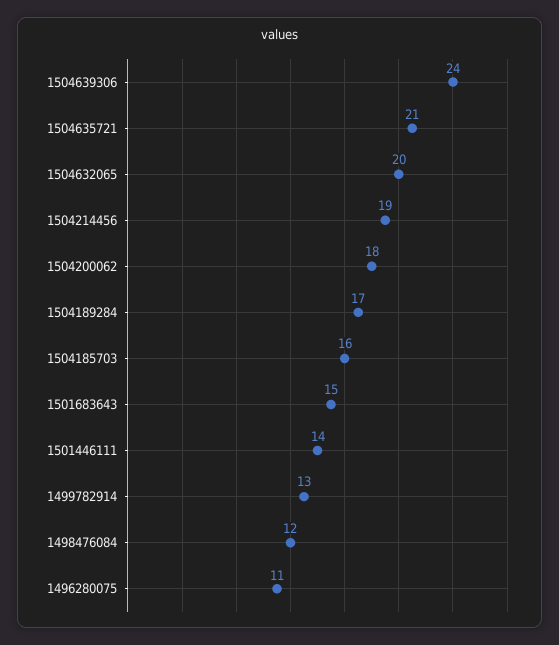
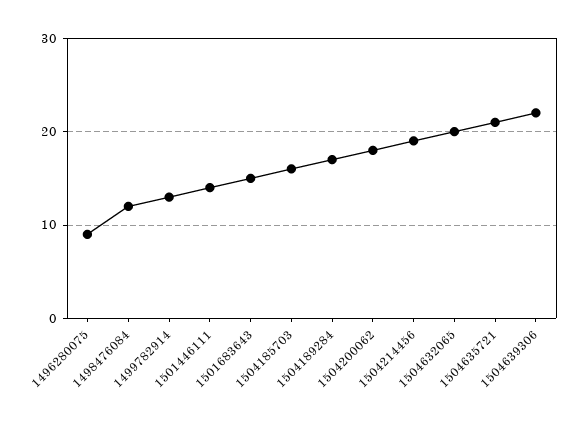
1504639306: 24 -> 22
1496280075: 11 -> 9

